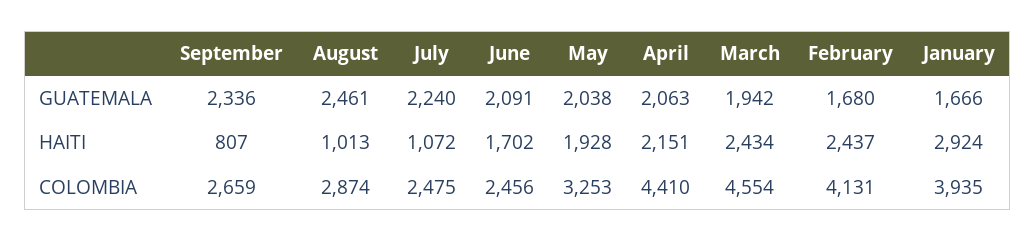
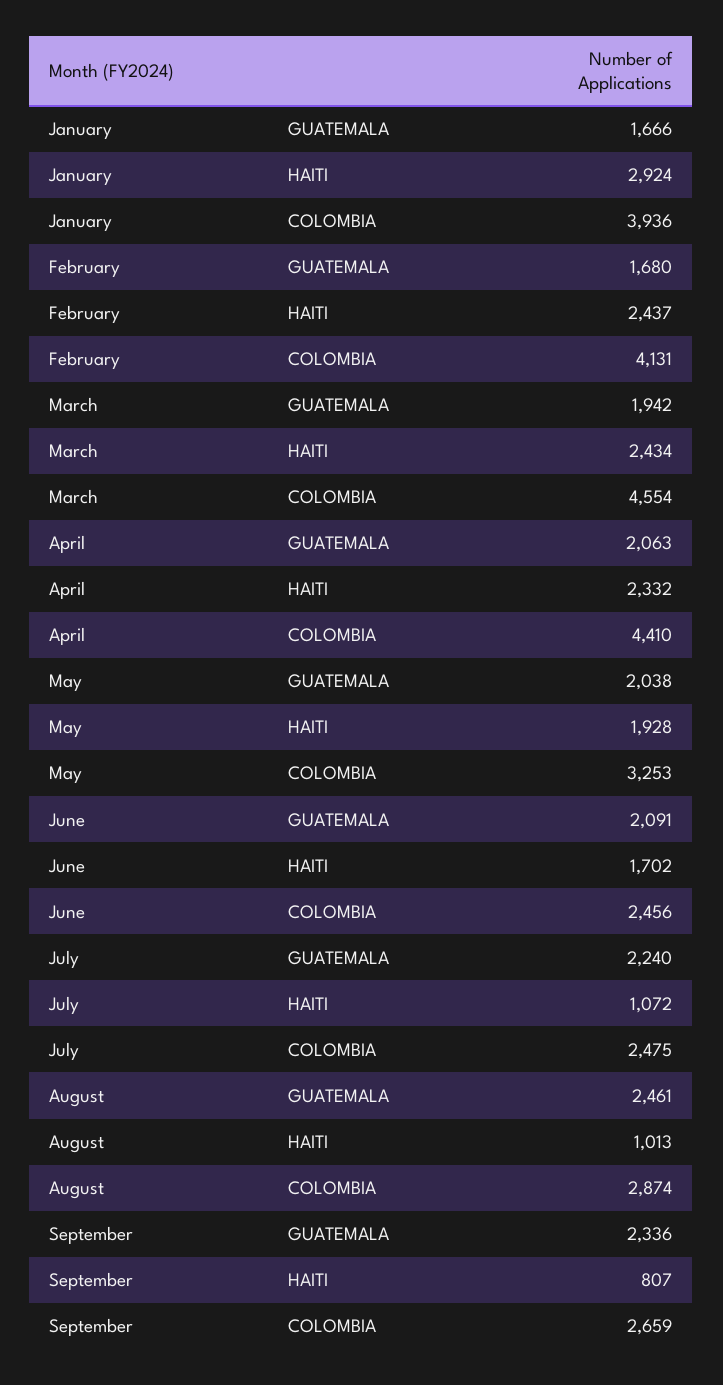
April, HAITI: 2151 -> 2332
January, COLOMBIA: 3935 -> 3936

